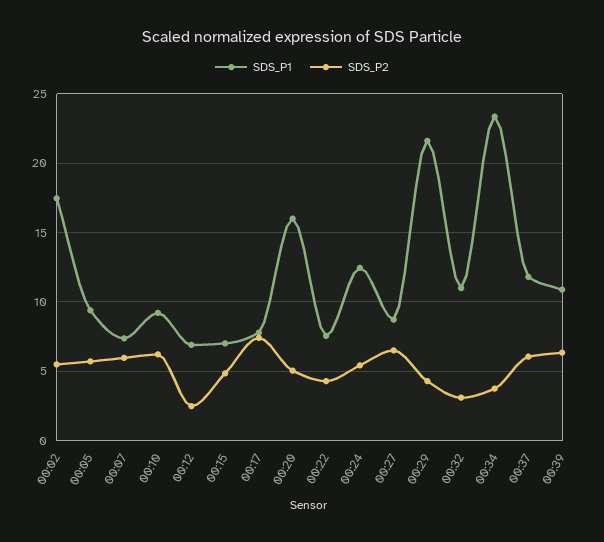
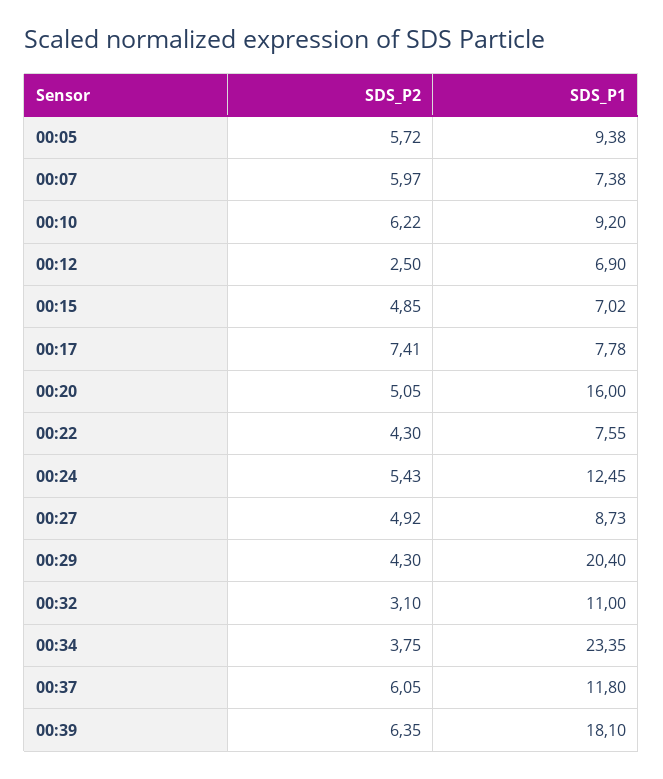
SDS_P1, 00:02: 17.5 -> none
SDS_P2, 00:02: 5.5 -> none
SDS_P2, 00:27: 6.5 -> 4.92
SDS_P1, 00:29: 21.5 -> 20.4
SDS_P1, 00:39: 11 -> 18.1

